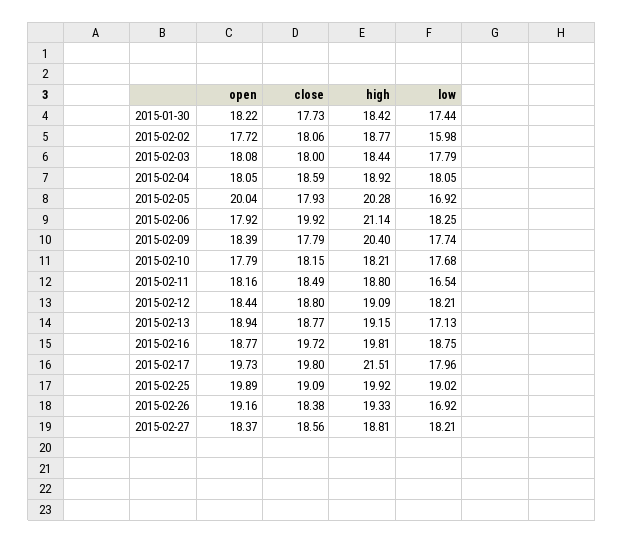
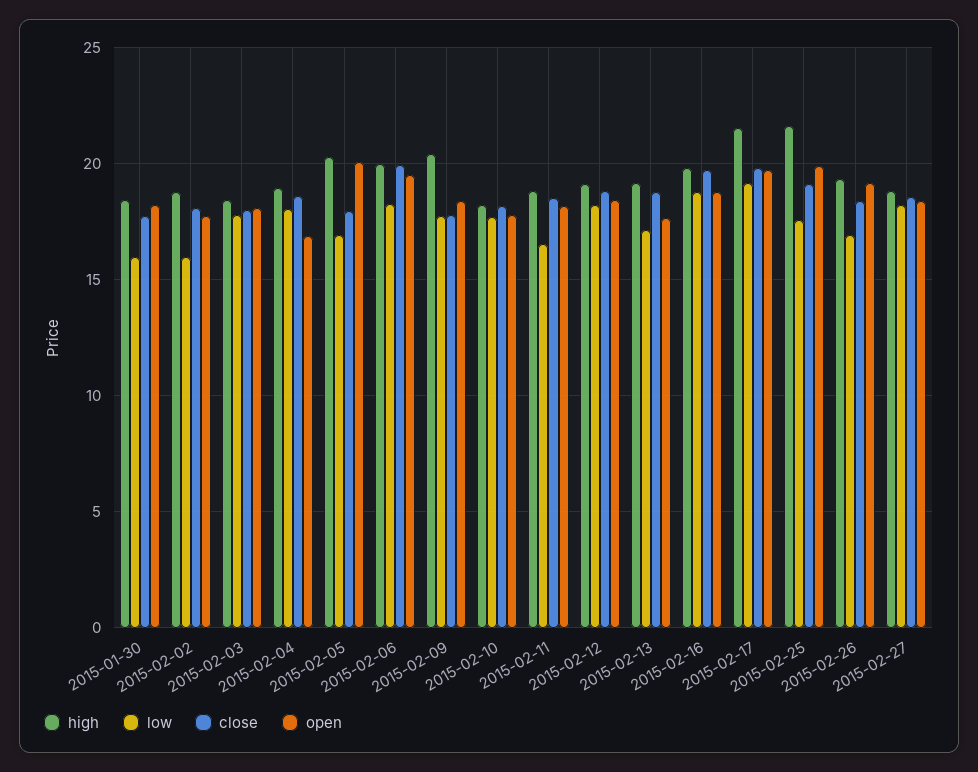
low, 2015-01-30: 17.44 -> 16
open, 2015-02-04: 18.05 -> 17
open, 2015-02-06: 17.92 -> 19.5
high, 2015-02-06: 21.14 -> 20
open, 2015-02-13: 18.94 -> 17.5
low, 2015-02-17: 17.96 -> 19
high, 2015-02-25: 19.92 -> 21.5
low, 2015-02-25: 19.02 -> 17.5

